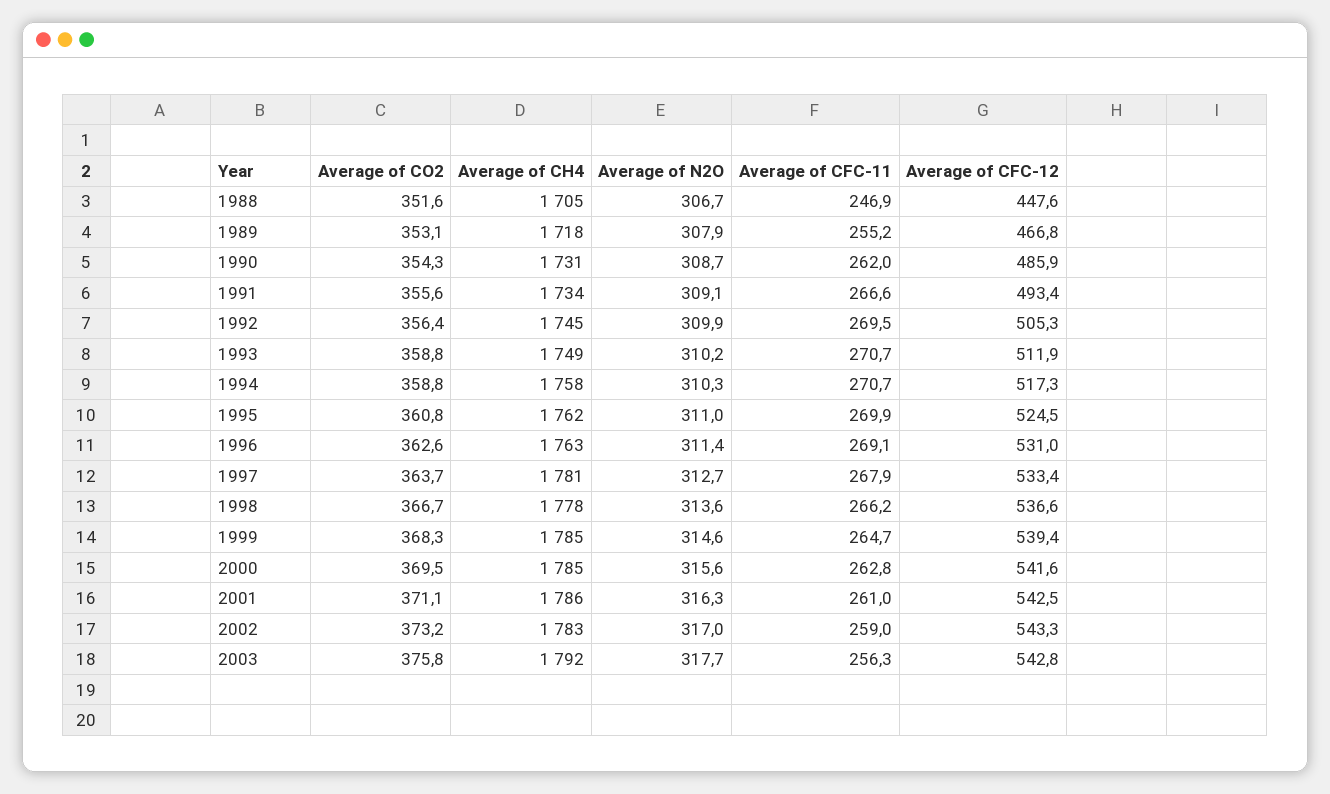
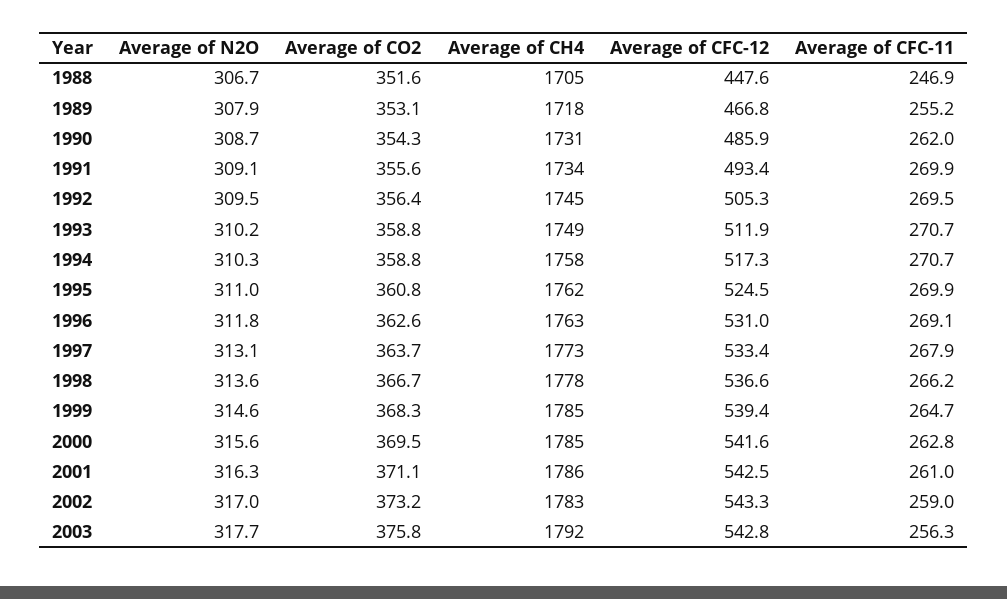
Average of CFC-11, 1991: 266.6 -> 269.9
Average of N2O, 1992: 309.9 -> 309.5
Average of N2O, 1996: 311.4 -> 311.8
Average of CH4, 1997: 1781 -> 1773
Average of N2O, 1997: 312.7 -> 313.1

